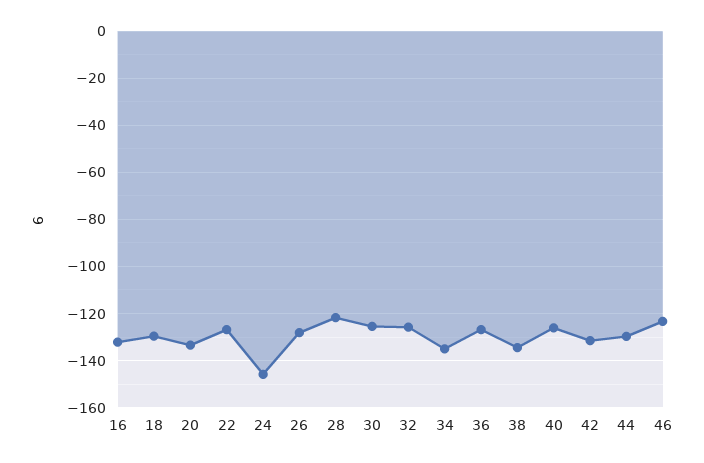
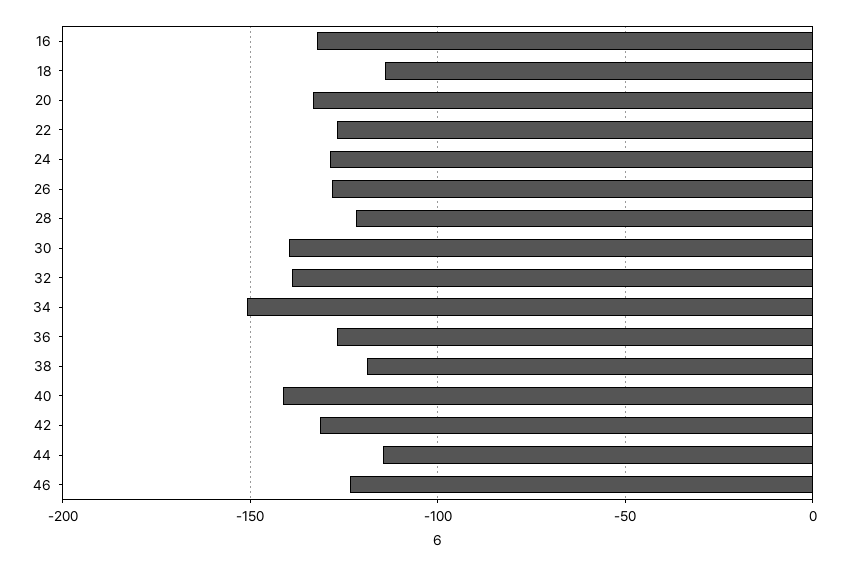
18: -130 -> -115
24: -145 -> -130
30: -125 -> -140
32: -125 -> -140
34: -135 -> -150
38: -135 -> -120
40: -125 -> -140
44: -130 -> -115

